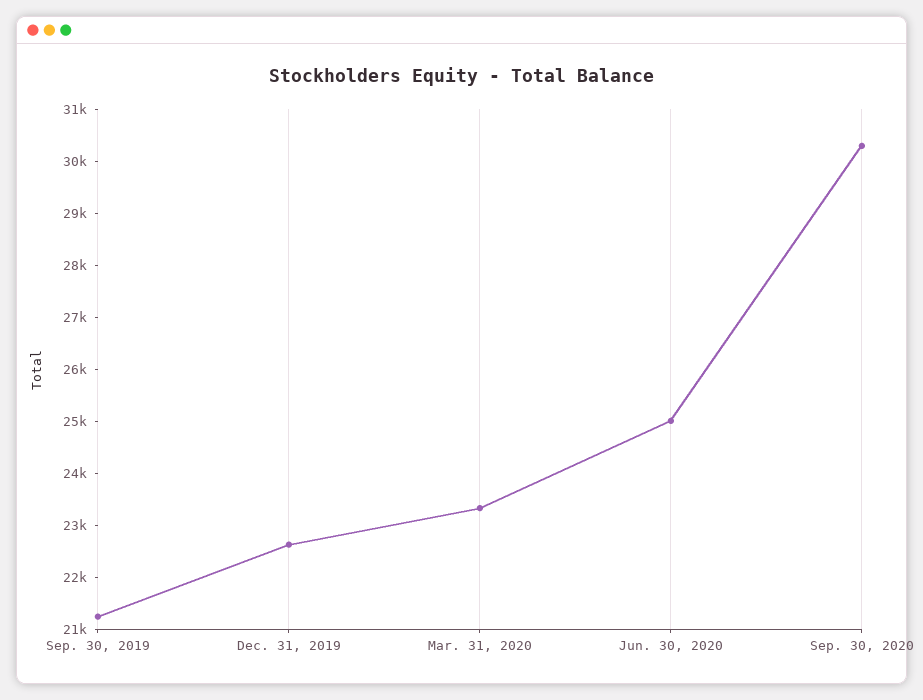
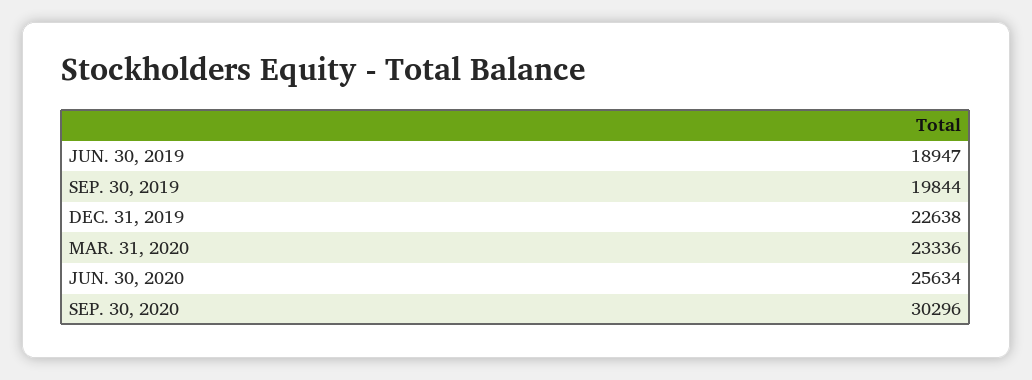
Sep. 30, 2019: 21200 -> 19844
Jun. 30, 2020: 25000 -> 25634
JUN. 30, 2019: none -> 18947

